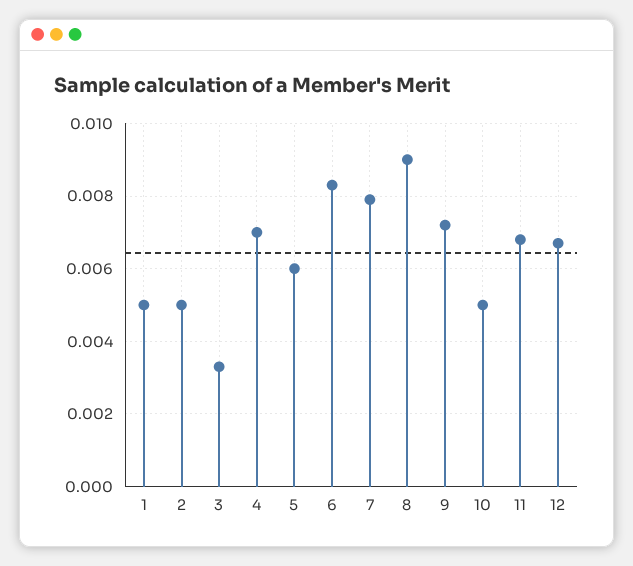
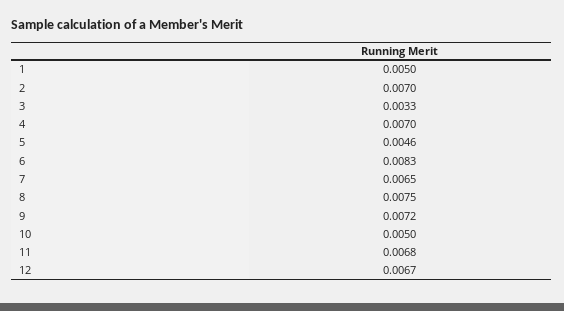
2: 0.005 -> 0.007
5: 0.006 -> 0.0046
7: 0.008 -> 0.0065
8: 0.009 -> 0.0075

